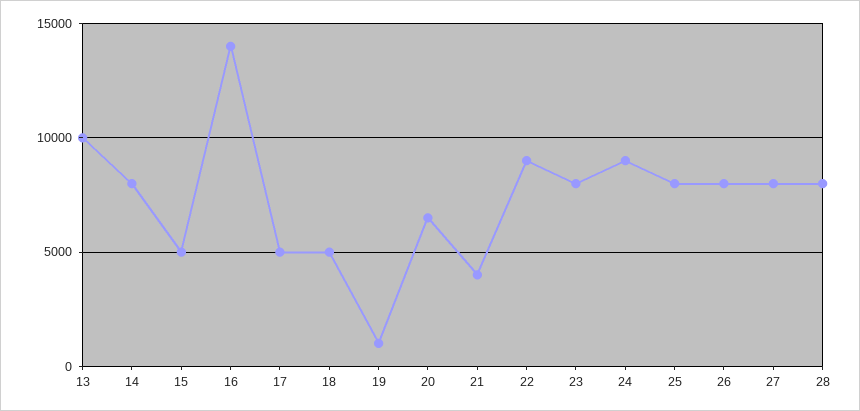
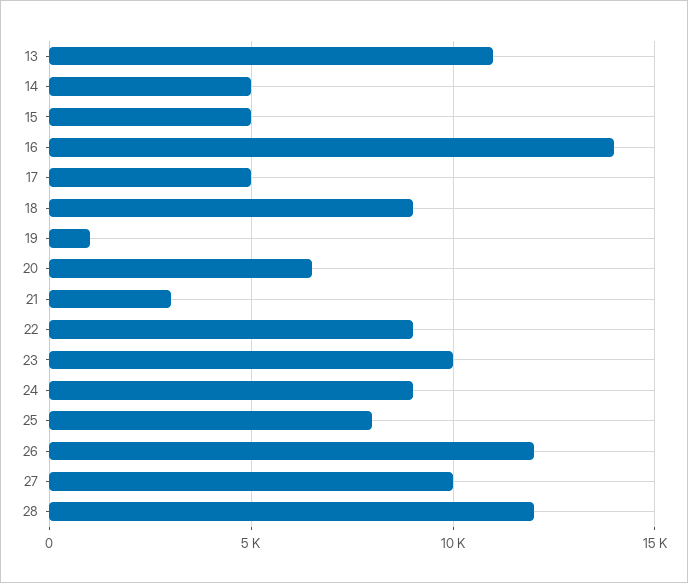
13: 10000 -> 11000
14: 8000 -> 5000
18: 5000 -> 9000
21: 4000 -> 3000
23: 8000 -> 10000
26: 8000 -> 12000
27: 8000 -> 10000
28: 8000 -> 12000

